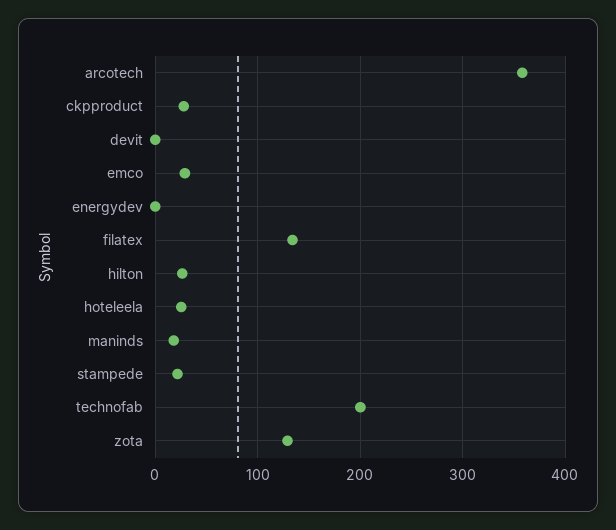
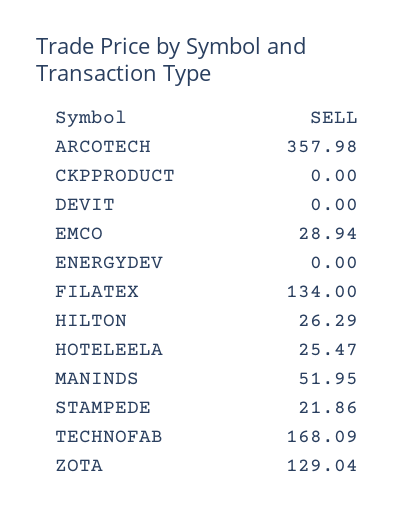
ckpproduct: 30 -> 0
maninds: 20 -> 51.95
technofab: 200 -> 168.09

